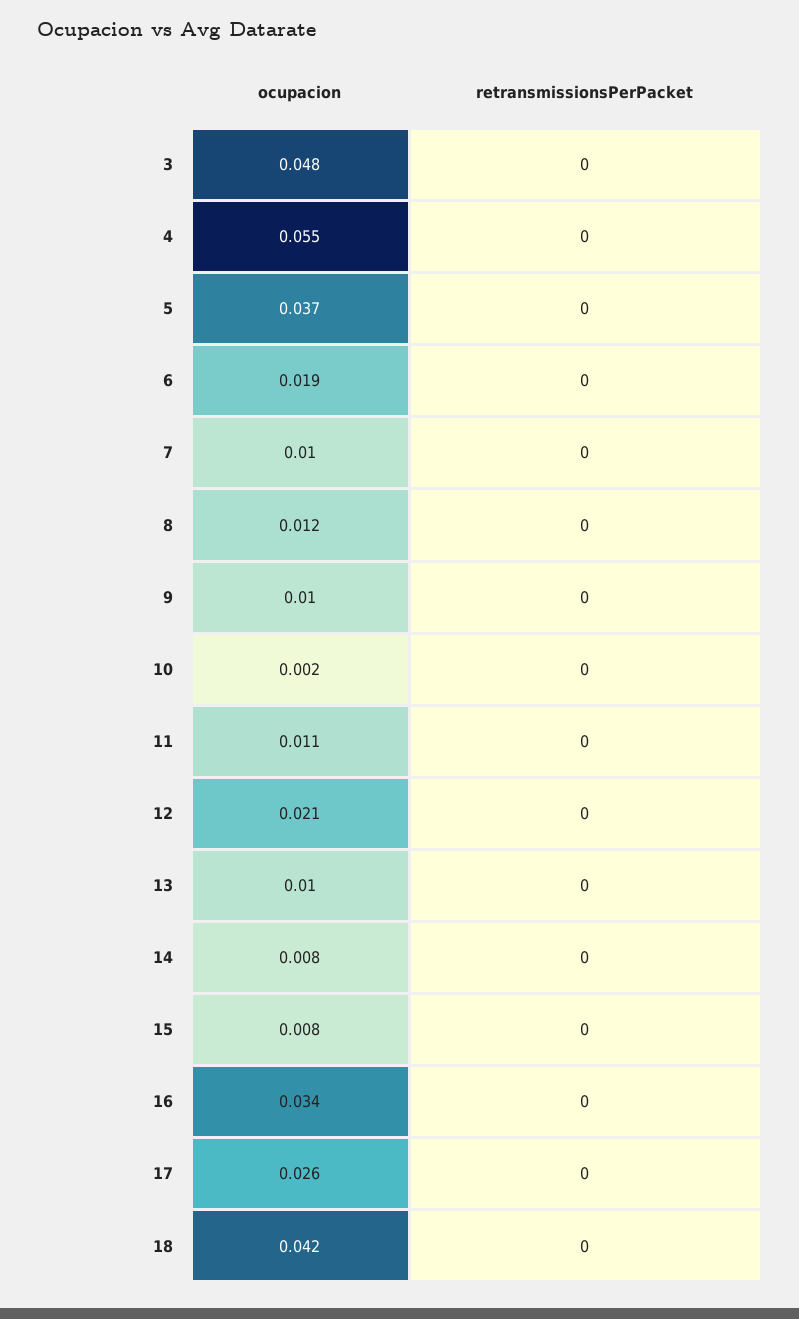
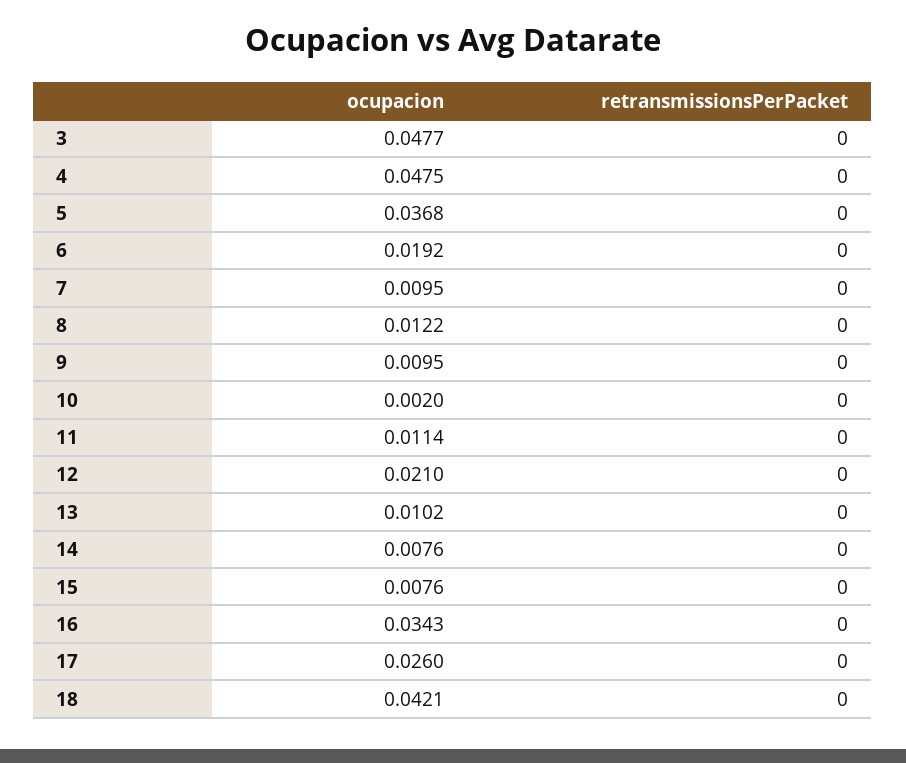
ocupacion, 4: 0.055 -> 0.0475

